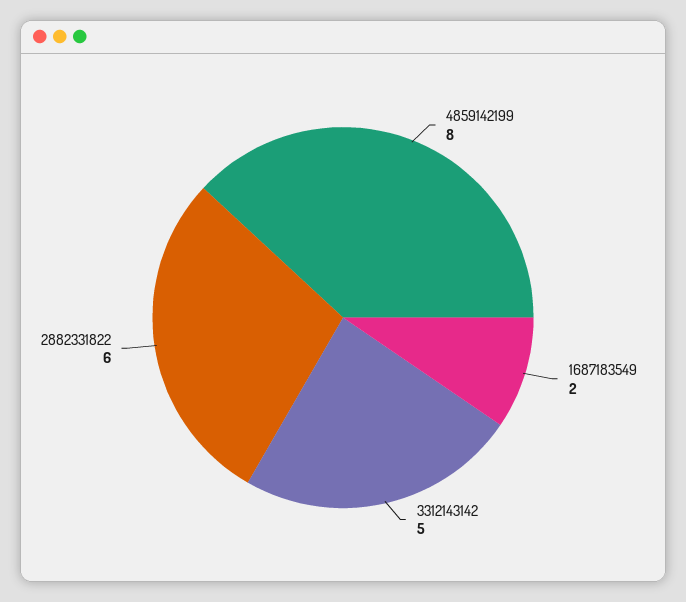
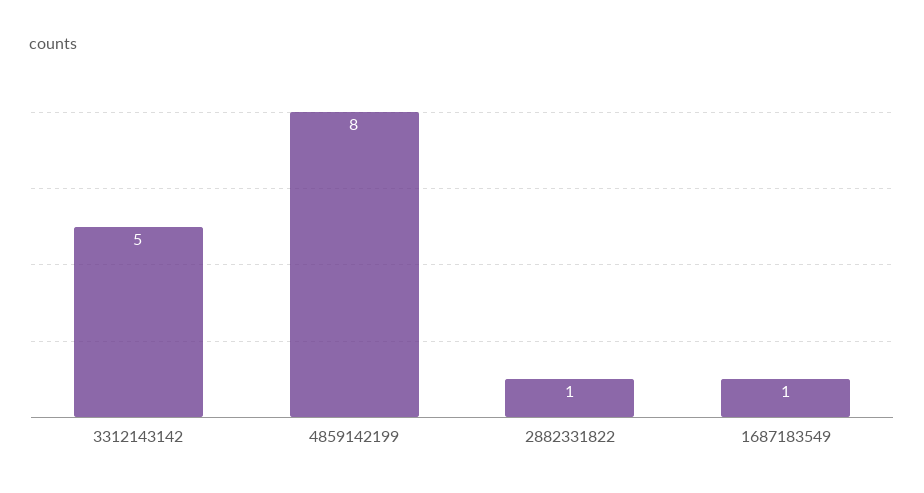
1687183549: 2 -> 1
2882331822: 6 -> 1

